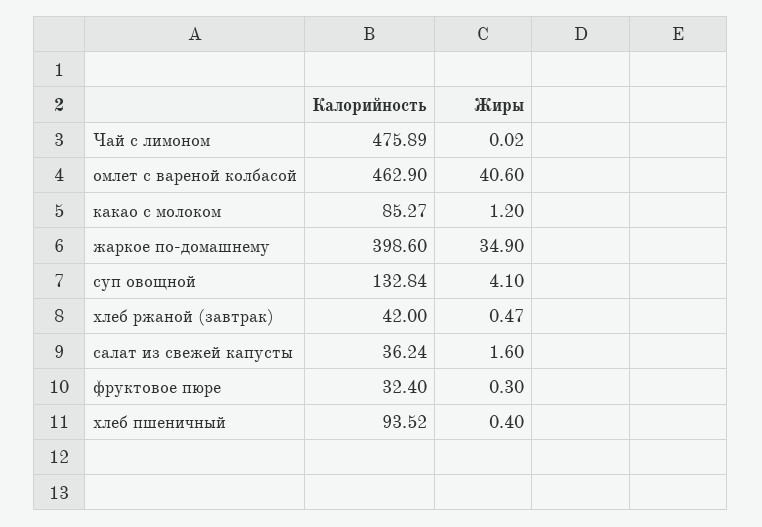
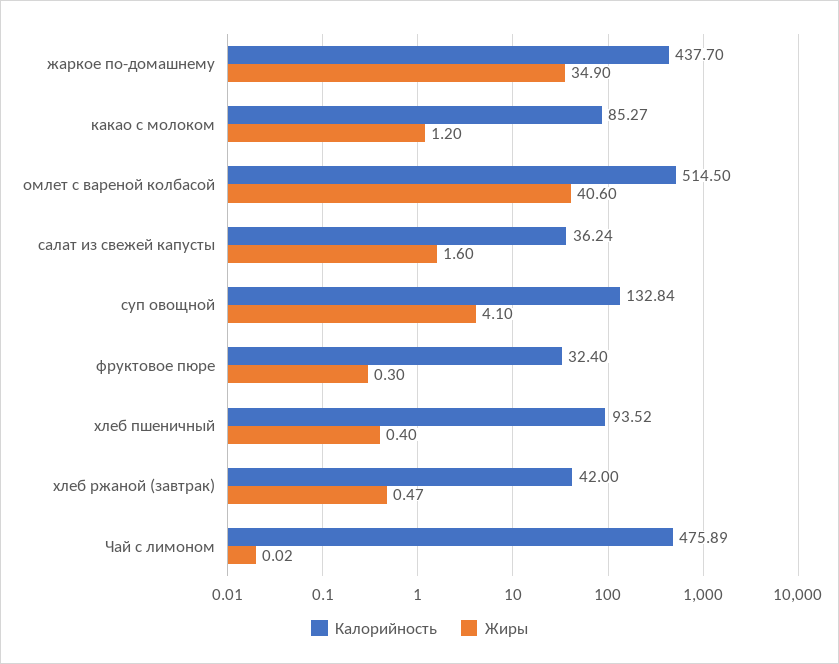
Калорийность, омлет с вареной колбасой: 462.9 -> 514.5
Калорийность, жаркое по-домашнему: 398.6 -> 437.7

